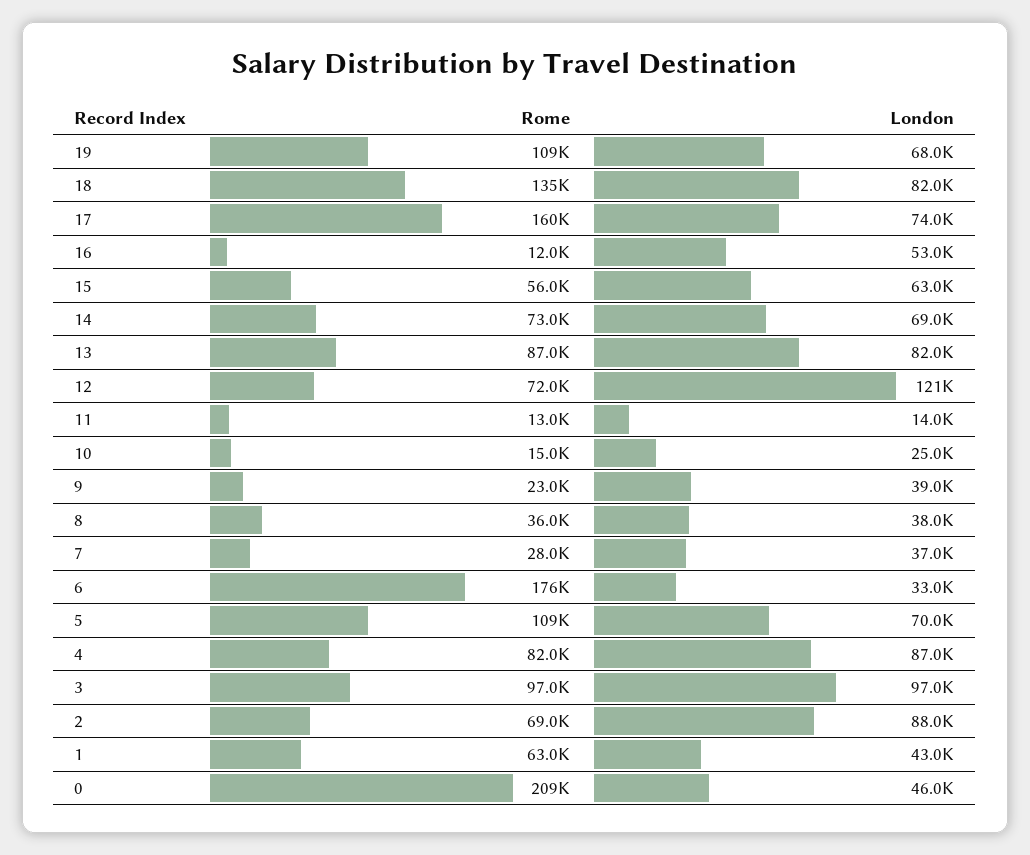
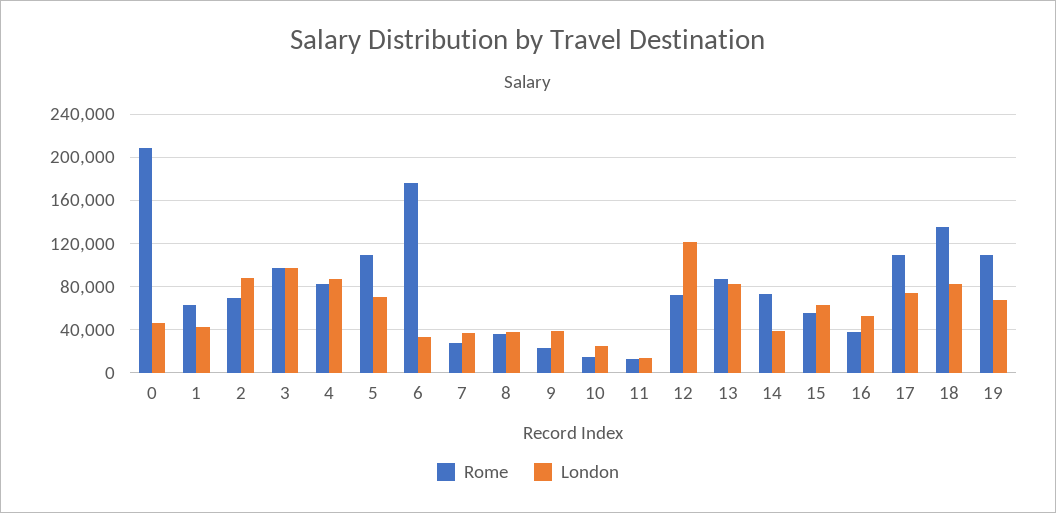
Rome, 17: 160000 -> 110000
Rome, 16: 12000 -> 40000
London, 14: 69000 -> 40000

